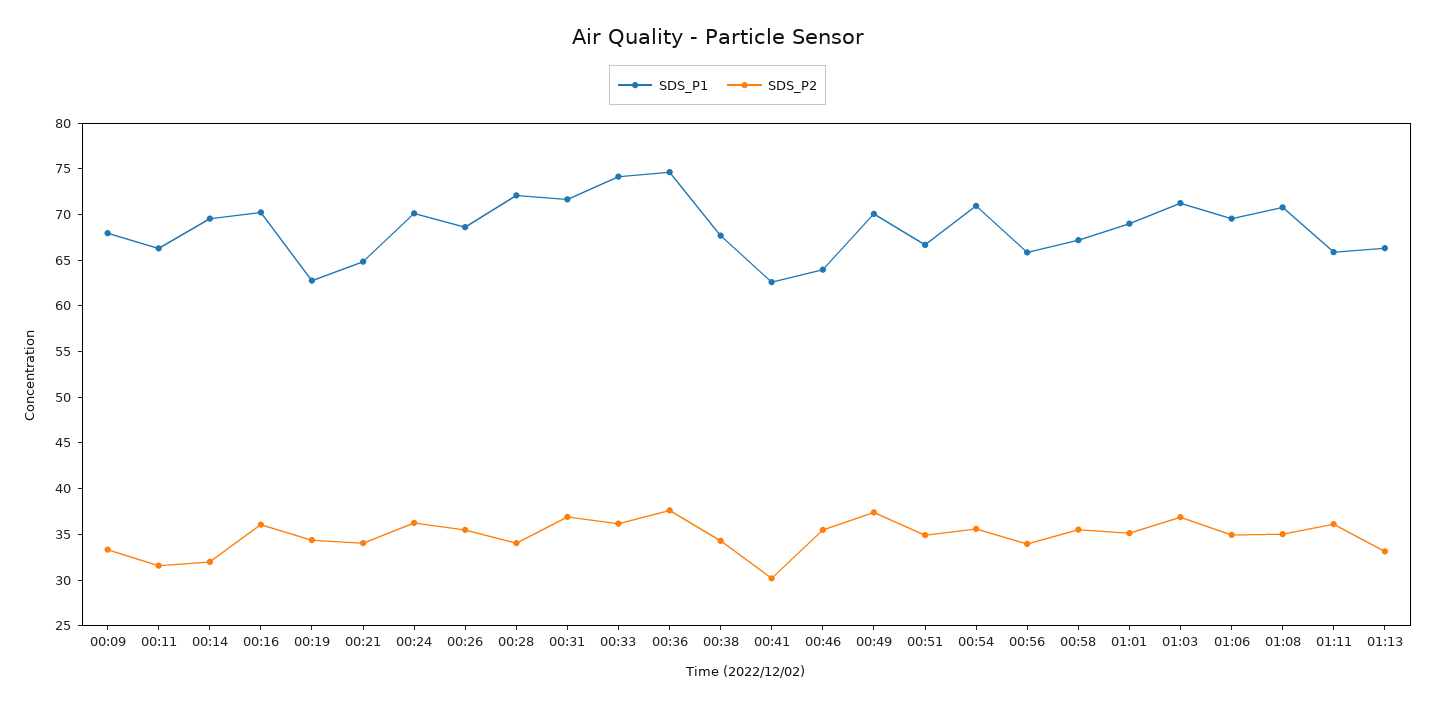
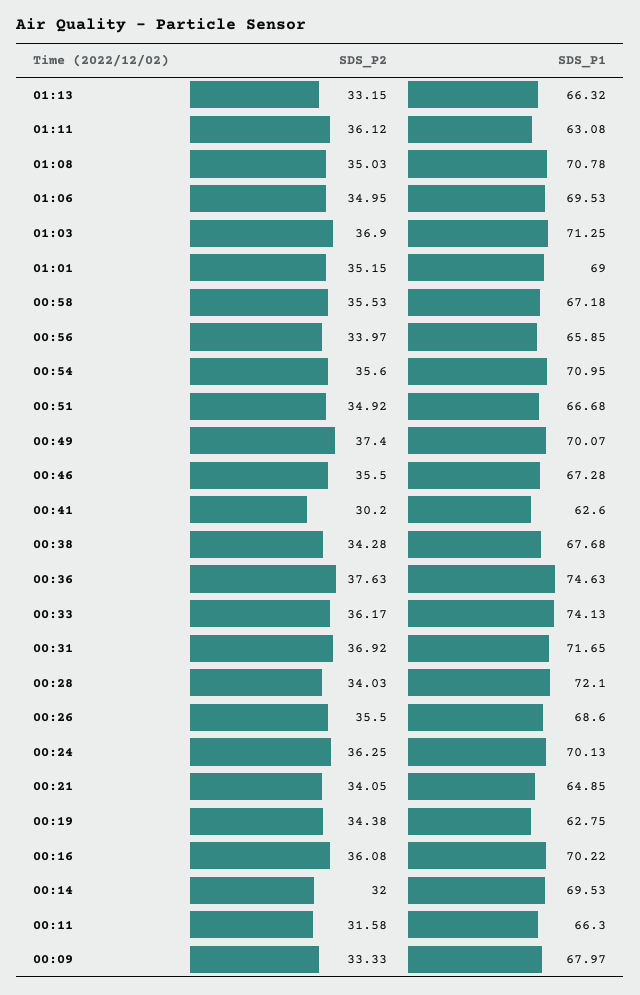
SDS_P1, 00:46: 64 -> 67.28
SDS_P1, 01:11: 66 -> 63.08

